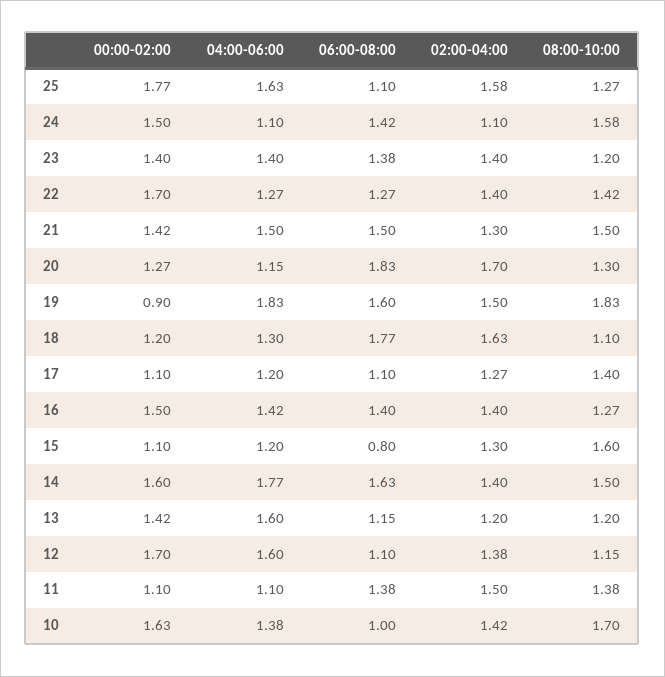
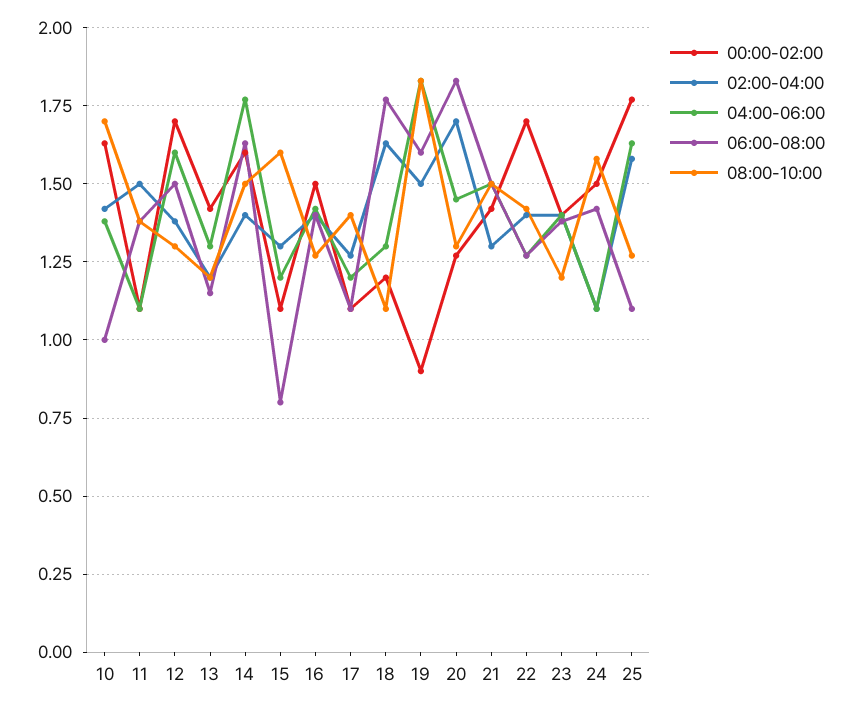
04:00-06:00, 20: 1.15 -> 1.45
04:00-06:00, 13: 1.6 -> 1.3
06:00-08:00, 12: 1.1 -> 1.5
08:00-10:00, 12: 1.15 -> 1.3

